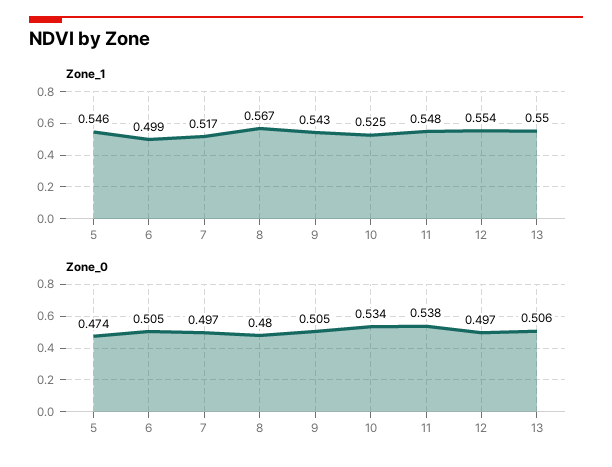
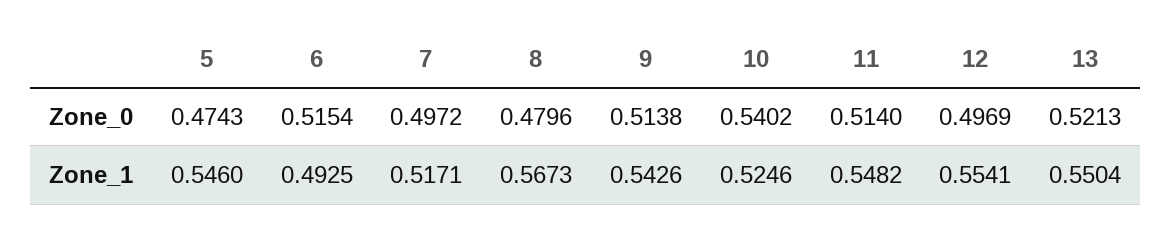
Zone_1, 6: 0.499 -> 0.4925
Zone_0, 6: 0.505 -> 0.5154
Zone_0, 9: 0.505 -> 0.5138
Zone_0, 10: 0.534 -> 0.5402
Zone_0, 11: 0.538 -> 0.514
Zone_0, 13: 0.506 -> 0.5213

